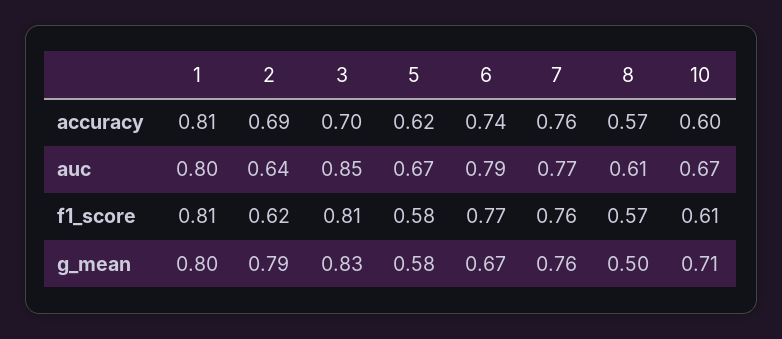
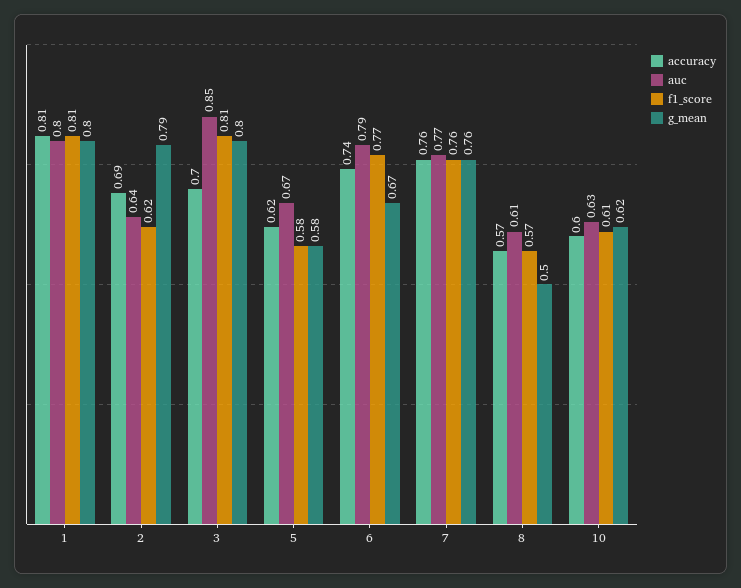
auc, 10: 0.67 -> 0.63
g_mean, 3: 0.83 -> 0.8
g_mean, 10: 0.71 -> 0.62

